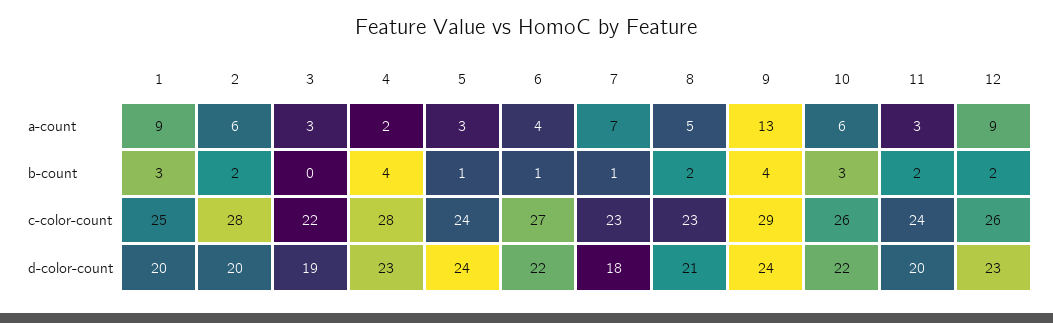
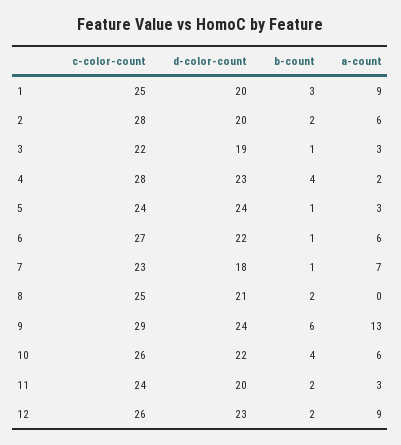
6, a-count: 4 -> 6
8, a-count: 5 -> 0
3, b-count: 0 -> 1
9, b-count: 4 -> 6
10, b-count: 3 -> 4
8, c-color-count: 23 -> 25

